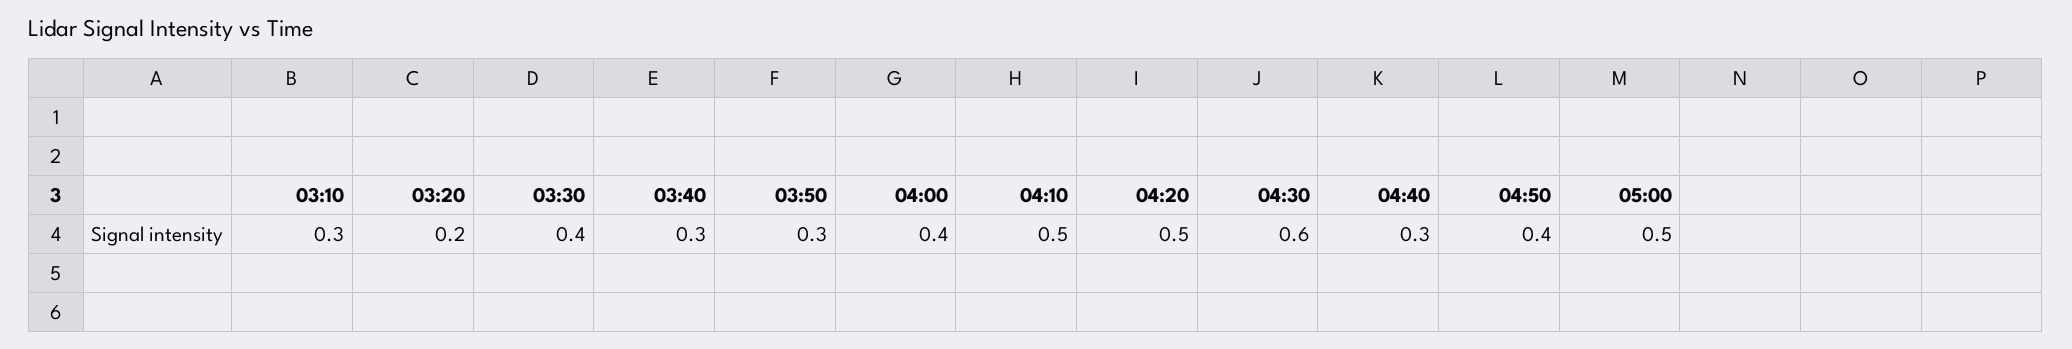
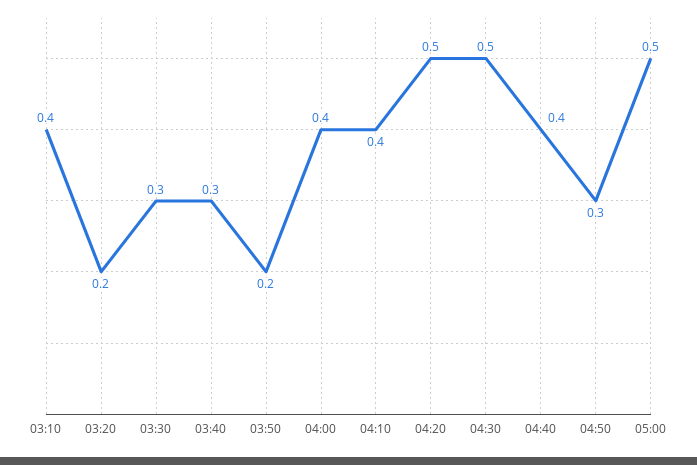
03:10: 0.3 -> 0.4
03:30: 0.4 -> 0.3
03:50: 0.3 -> 0.2
04:10: 0.5 -> 0.4
04:30: 0.6 -> 0.5
04:40: 0.3 -> 0.4
04:50: 0.4 -> 0.3

